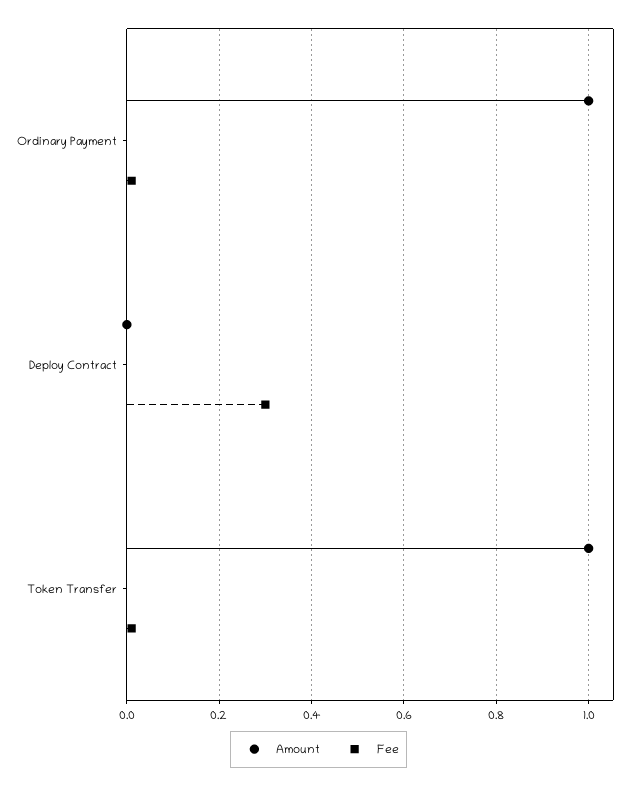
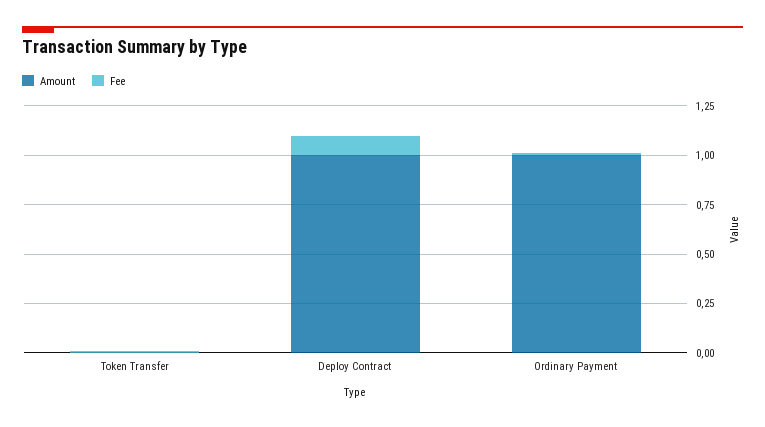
Amount, Deploy Contract: 0 -> 1
Fee, Deploy Contract: 0.3 -> 0.1
Amount, Token Transfer: 1 -> 0

